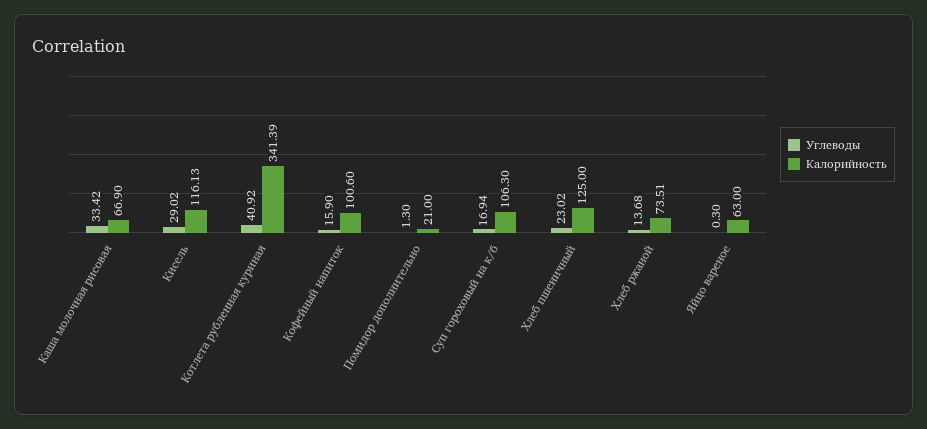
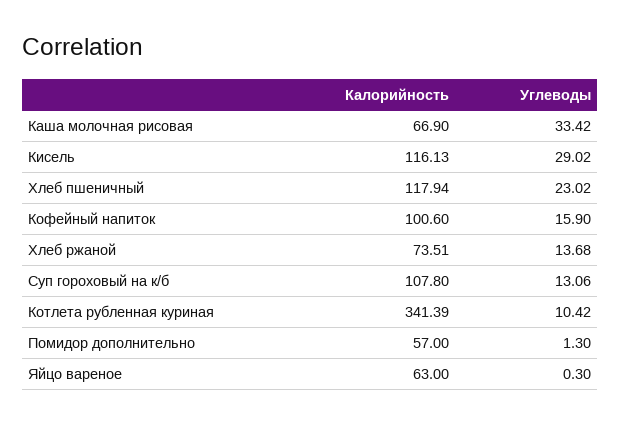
Углеводы, Котлета рубленная куриная: 40.92 -> 10.42
Калорийность, Помидор дополнительно: 21 -> 57
Углеводы, Суп гороховый на к/б: 16.94 -> 13.06
Калорийность, Суп гороховый на к/б: 106.3 -> 107.8
Калорийность, Хлеб пшеничный: 125 -> 117.94

